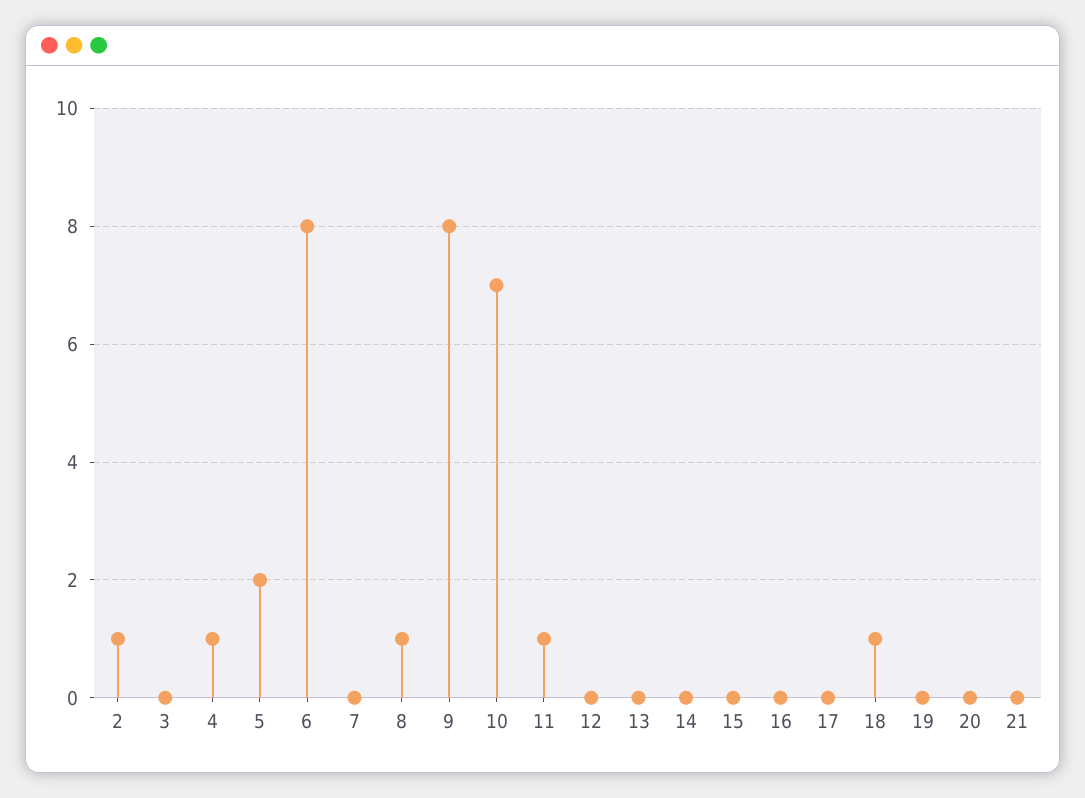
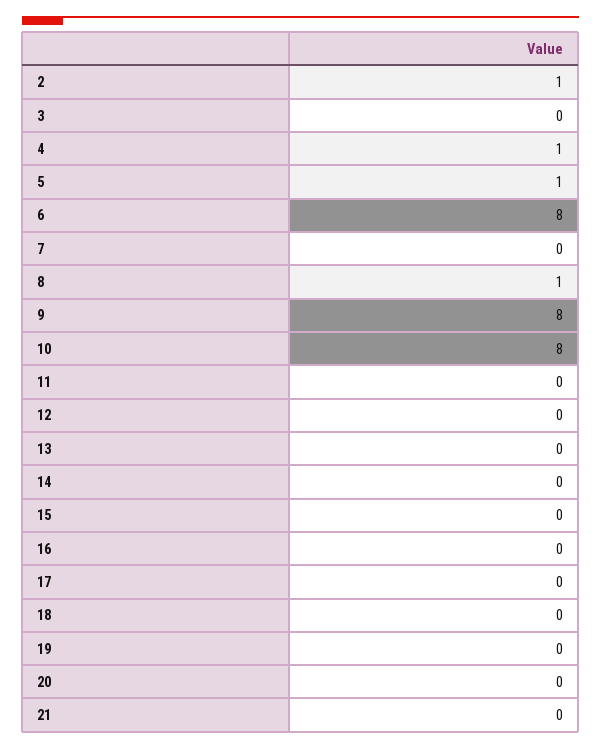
5: 2 -> 1
10: 7 -> 8
11: 1 -> 0
18: 1 -> 0

